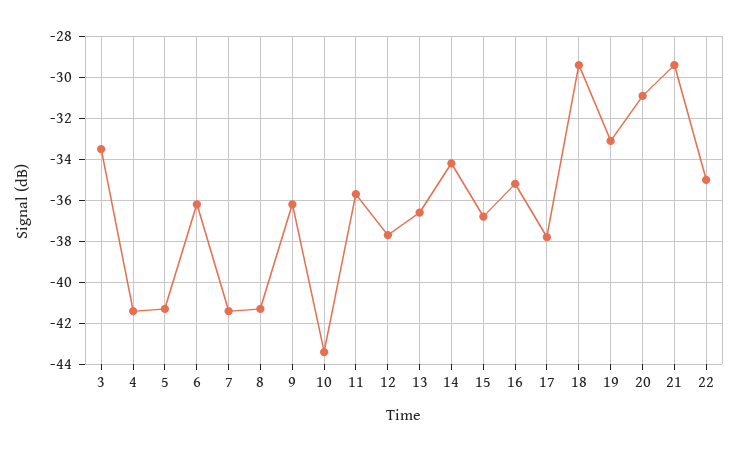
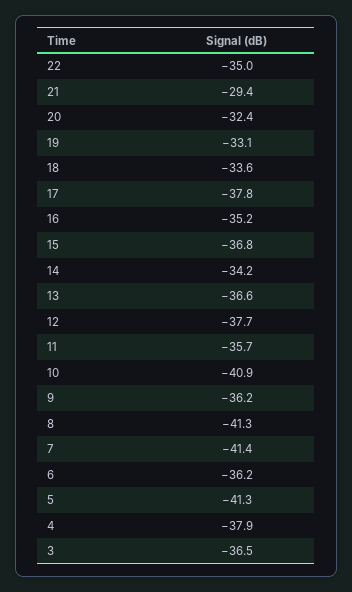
3: -33.5 -> -36.5
4: -41.5 -> -37.9
10: -43.5 -> -40.9
18: -29.5 -> -33.6
20: -31 -> -32.4

